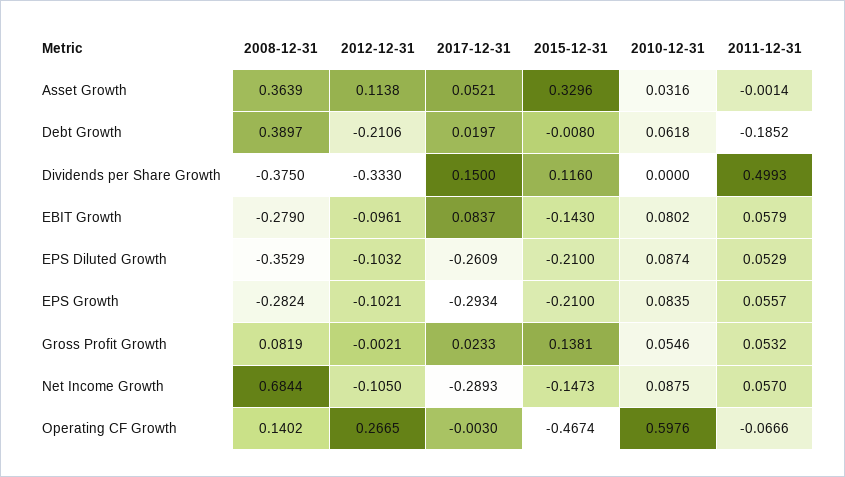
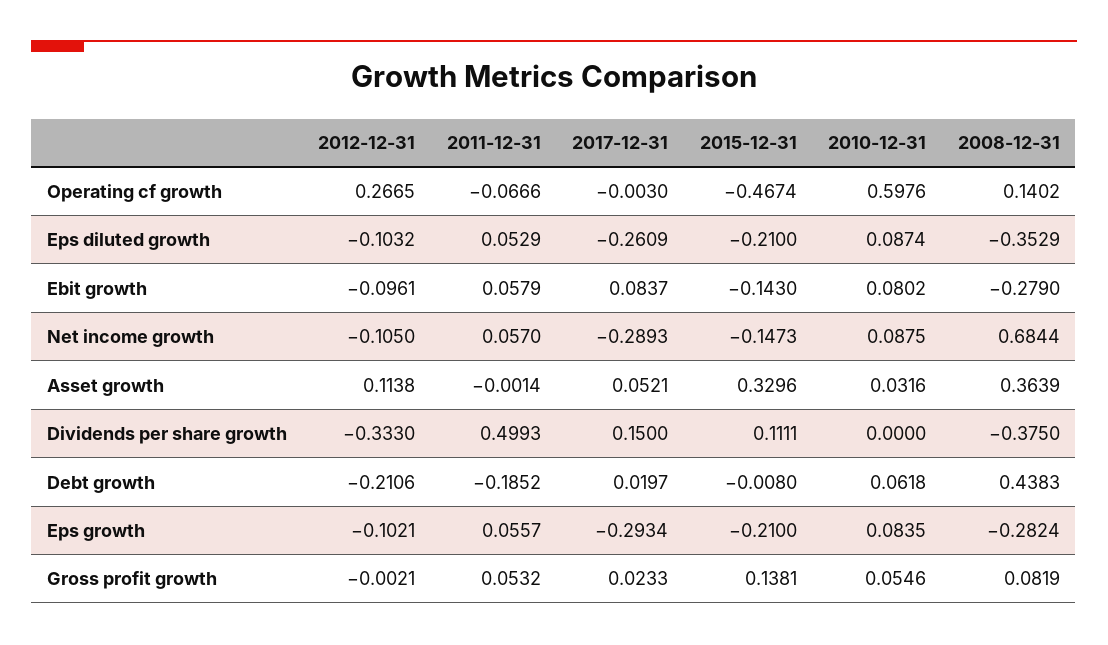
2008-12-31, Debt Growth: 0.3897 -> 0.4383
2015-12-31, Dividends per Share Growth: 0.116 -> 0.1111

